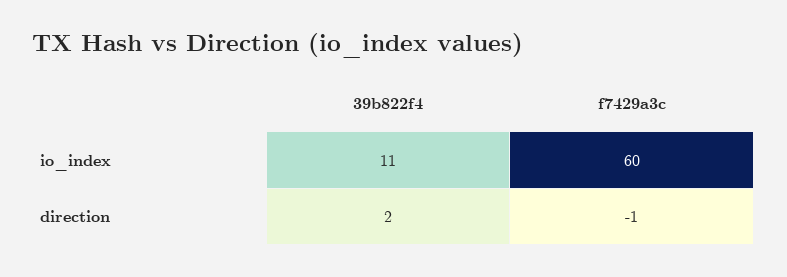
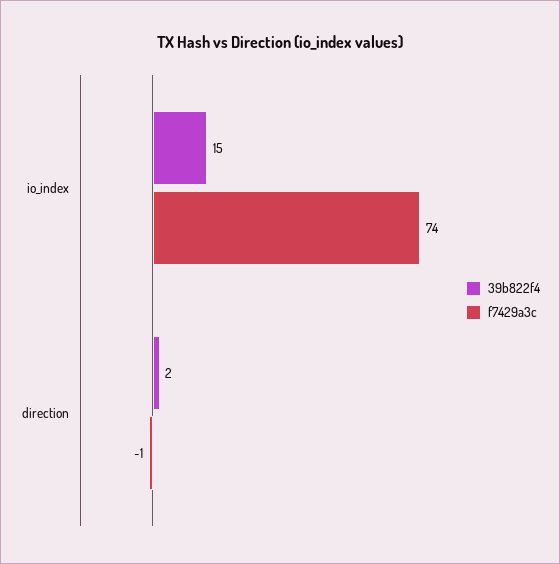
39b822f4, io_index: 11 -> 15
f7429a3c, io_index: 60 -> 74

